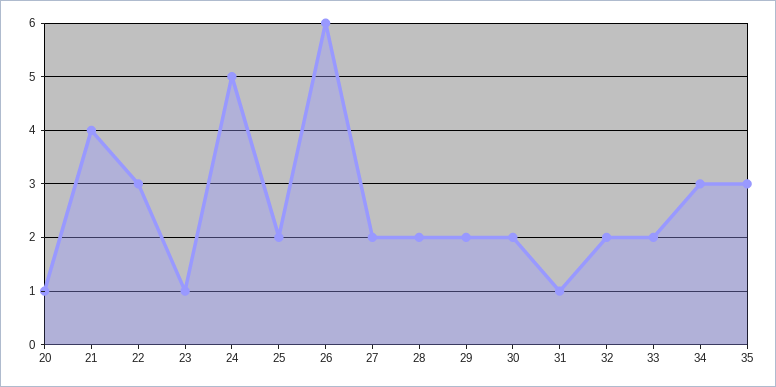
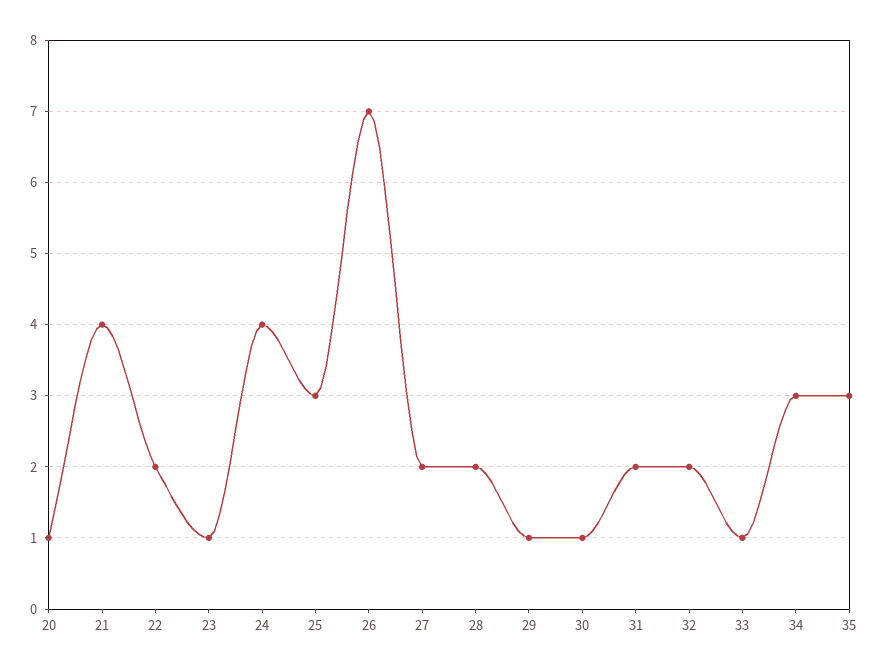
22: 3 -> 2
24: 5 -> 4
25: 2 -> 3
26: 6 -> 7
29: 2 -> 1
30: 2 -> 1
31: 1 -> 2
33: 2 -> 1

